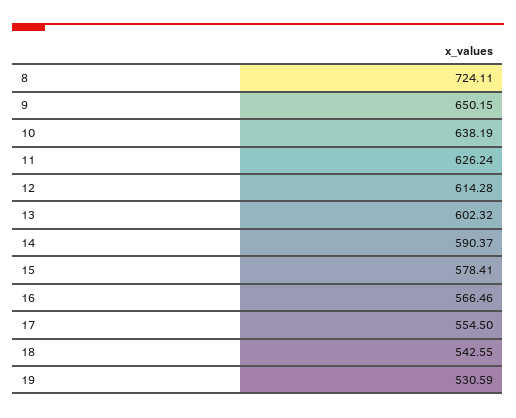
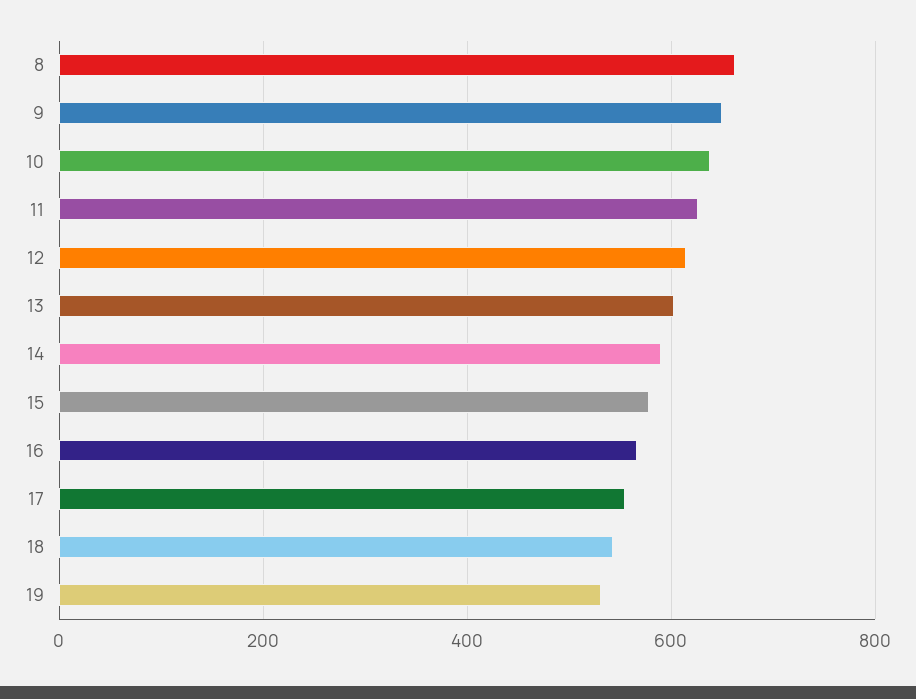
8: 724.11 -> 660

